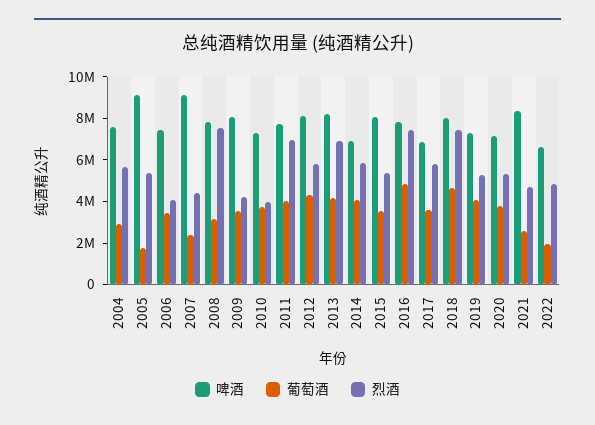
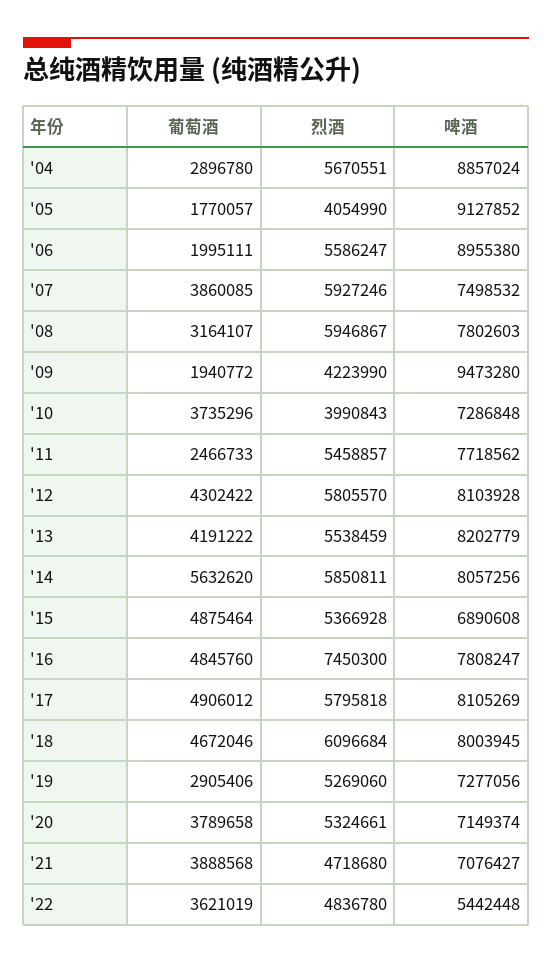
啤酒, 2004: 7500000 -> 8857024
烈酒, 2005: 5500000 -> 4054990
啤酒, 2006: 7500000 -> 8955380
葡萄酒, 2006: 3500000 -> 1995111
烈酒, 2006: 4000000 -> 5586247
啤酒, 2007: 9000000 -> 7498532
葡萄酒, 2007: 2500000 -> 3860085
烈酒, 2007: 4500000 -> 5927246
烈酒, 2008: 7500000 -> 5946867
啤酒, 2009: 8000000 -> 9473280
葡萄酒, 2009: 3500000 -> 1940772
葡萄酒, 2011: 4000000 -> 2466733
烈酒, 2011: 7000000 -> 5458857
烈酒, 2013: 7000000 -> 5538459
啤酒, 2014: 7000000 -> 8057256
葡萄酒, 2014: 4000000 -> 5632620
啤酒, 2015: 8000000 -> 6890608
葡萄酒, 2015: 3500000 -> 4875464
啤酒, 2017: 7000000 -> 8105269
葡萄酒, 2017: 3500000 -> 4906012
烈酒, 2018: 7500000 -> 6096684
葡萄酒, 2019: 4000000 -> 2905406
啤酒, 2021: 8500000 -> 7076427
葡萄酒, 2021: 2500000 -> 3888568
啤酒, 2022: 6500000 -> 5442448
葡萄酒, 2022: 2000000 -> 3621019

